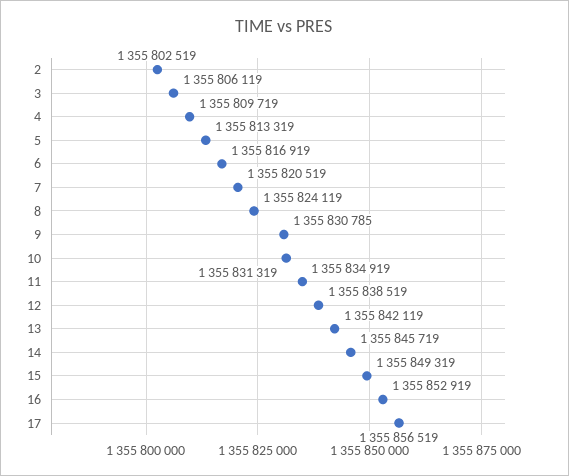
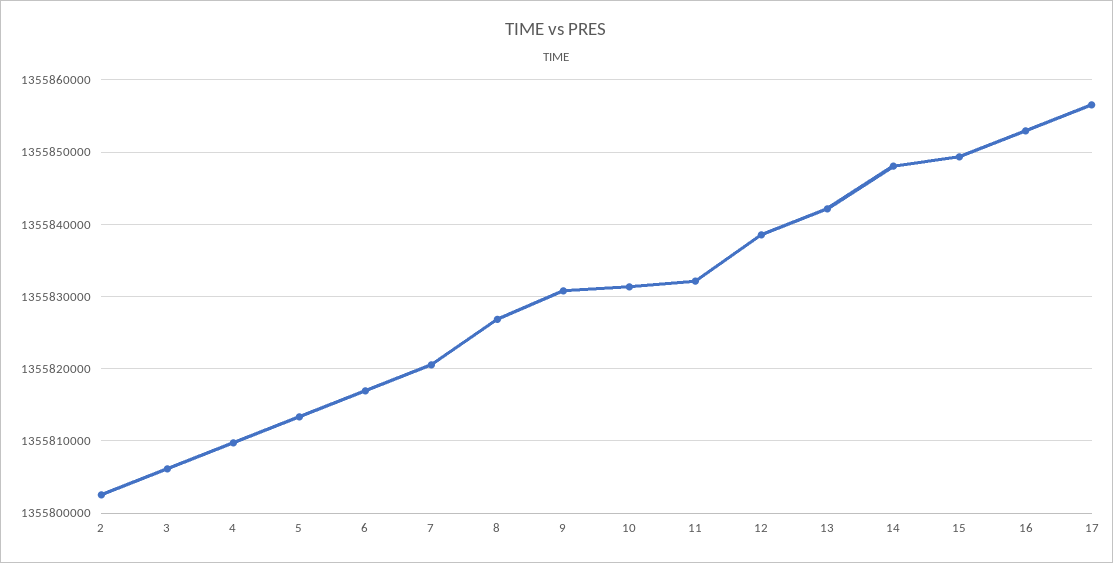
8: 1355824119 -> 1355827000
11: 1355834919 -> 1355832000
14: 1355845719 -> 1355848000

